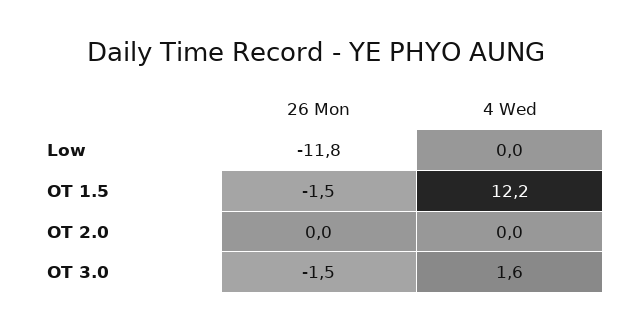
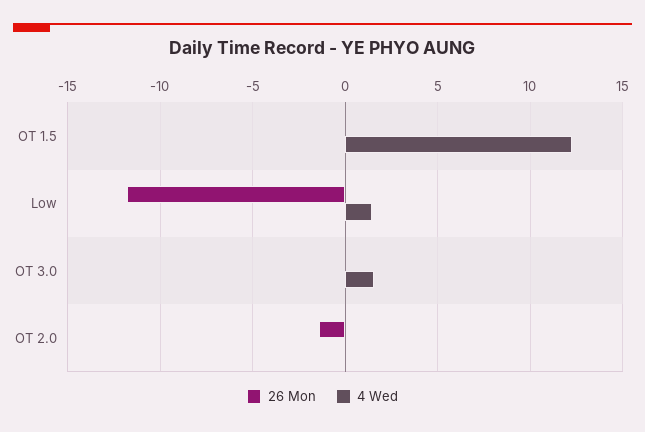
4 Wed, Low: 0 -> 1.5
26 Mon, OT 1.5: -1.5 -> 0
26 Mon, OT 2.0: 0 -> -1.5
26 Mon, OT 3.0: -1.5 -> 0

